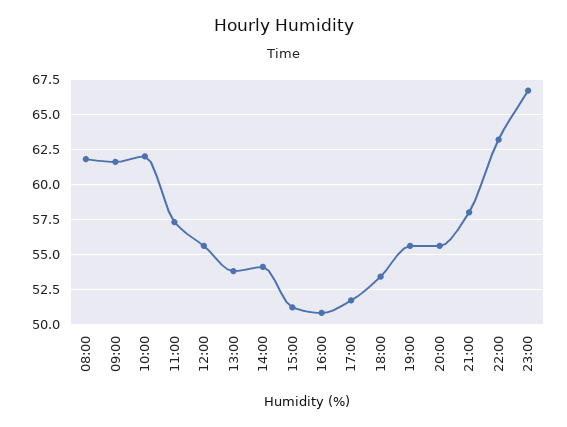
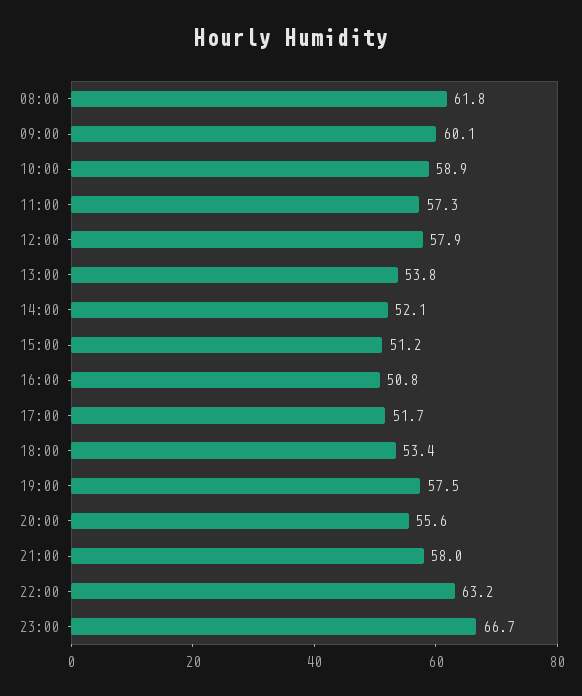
09:00: 61.5 -> 60.1
10:00: 62 -> 58.9
12:00: 55.5 -> 57.9
14:00: 54 -> 52.1
19:00: 55.5 -> 57.5

